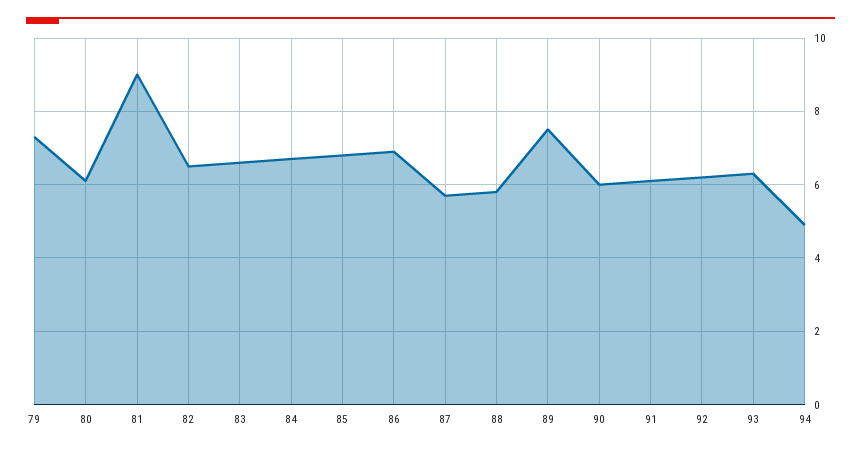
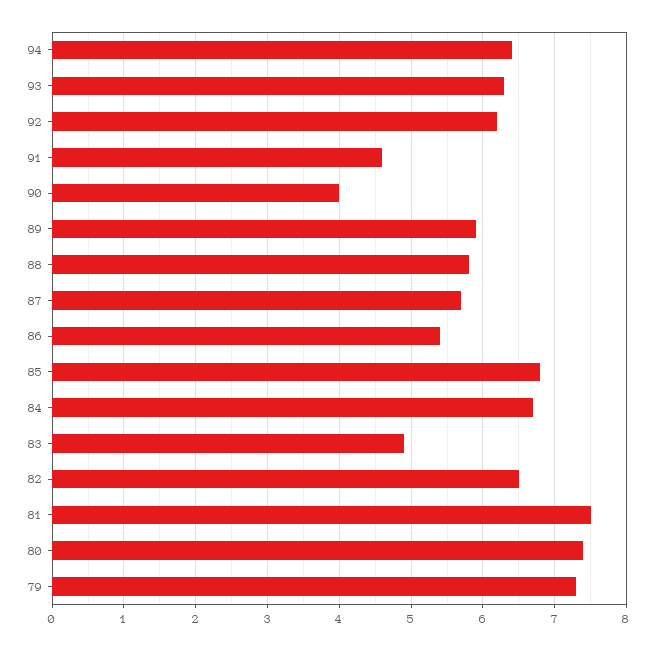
80: 6 -> 7.4
81: 9 -> 7.5
83: 6.5 -> 4.9
86: 7 -> 5.4
89: 7.5 -> 5.9
90: 6 -> 4
91: 6 -> 4.6
94: 5 -> 6.4

